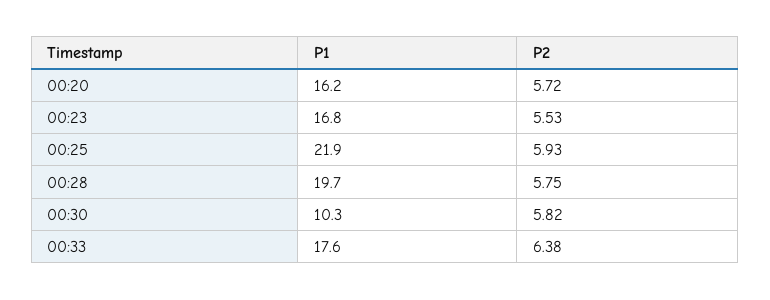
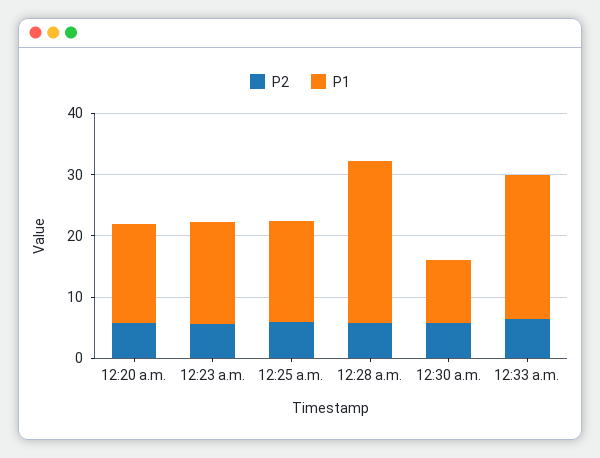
P1, 00:25: 21.9 -> 16
P1, 00:28: 19.7 -> 26
P1, 00:33: 17.6 -> 24

